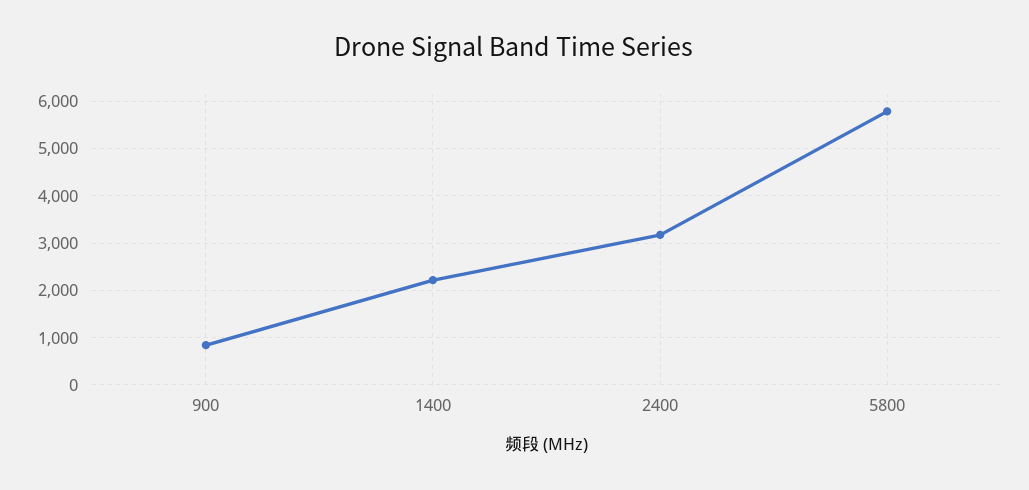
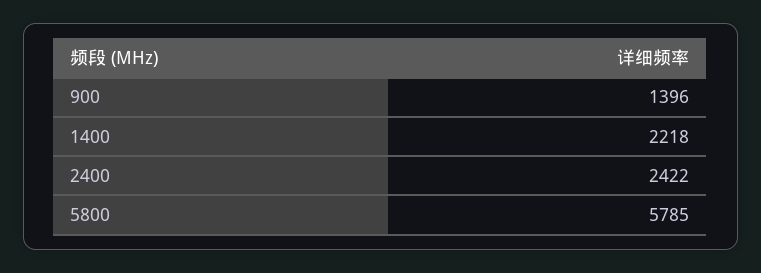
900: 800 -> 1396
2400: 3200 -> 2422

